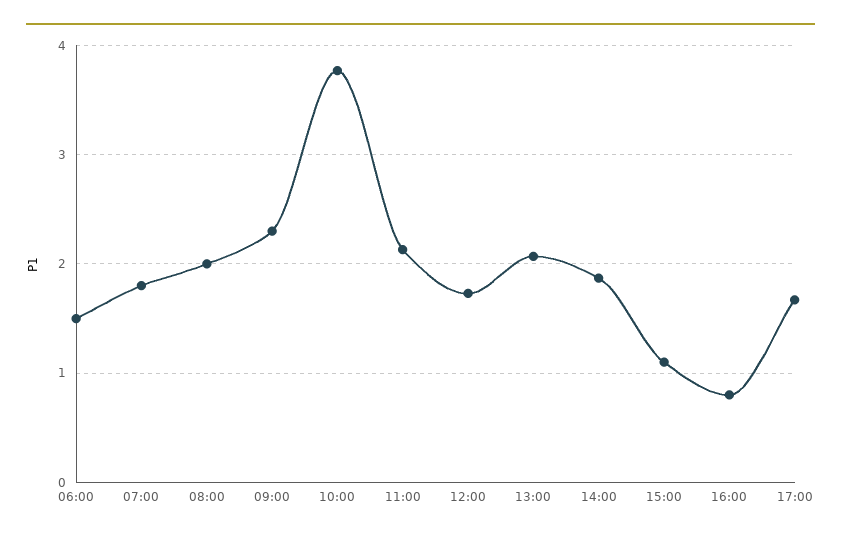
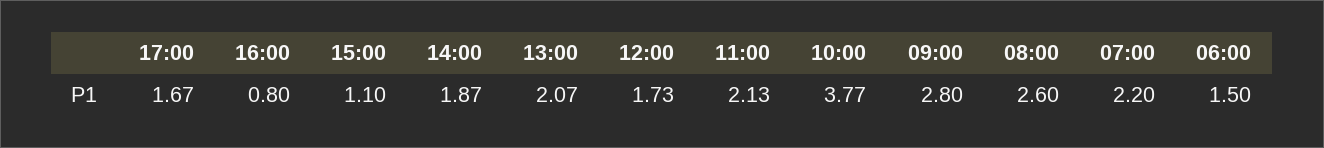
07:00: 1.8 -> 2.2
08:00: 2 -> 2.6
09:00: 2.3 -> 2.8

